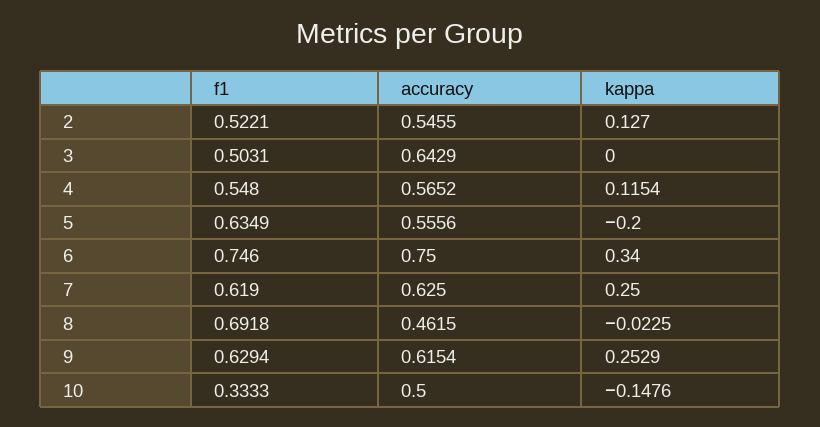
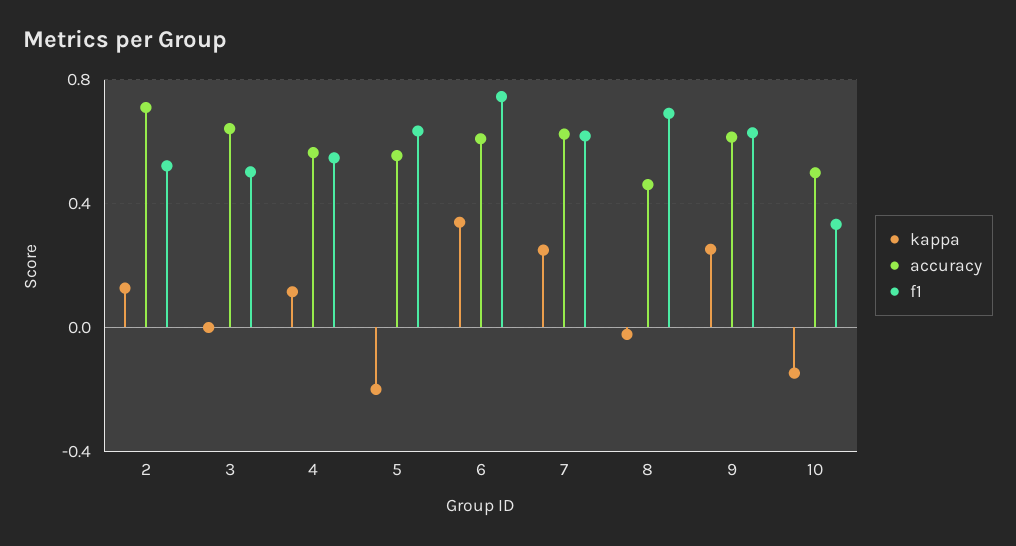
accuracy, 2: 0.5455 -> 0.7
accuracy, 6: 0.75 -> 0.6

